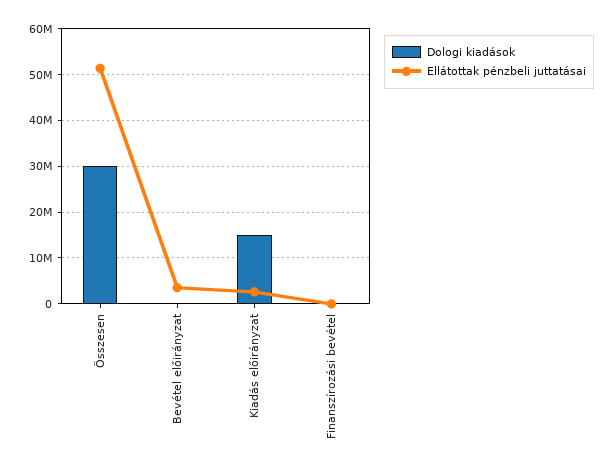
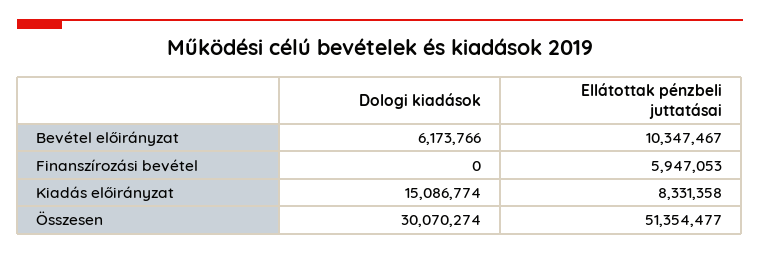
Dologi kiadások, Bevétel előirányzat: 0 -> 6173766
Ellátottak pénzbeli juttatásai, Bevétel előirányzat: 4000000 -> 10347467
Ellátottak pénzbeli juttatásai, Kiadás előirányzat: 2000000 -> 8331358
Ellátottak pénzbeli juttatásai, Finanszírozási bevétel: 0 -> 5947053

